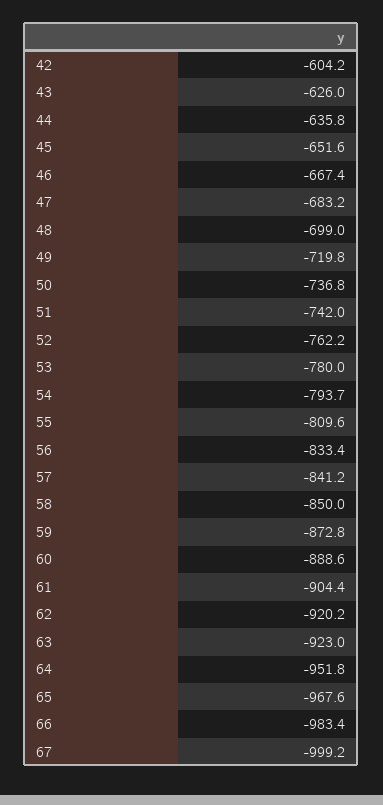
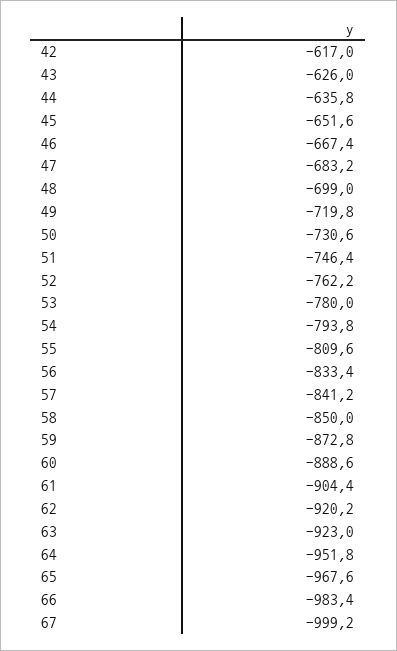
42: -604.2 -> -617
50: -736.8 -> -730.6
51: -742 -> -746.4
54: -793.7 -> -793.8

